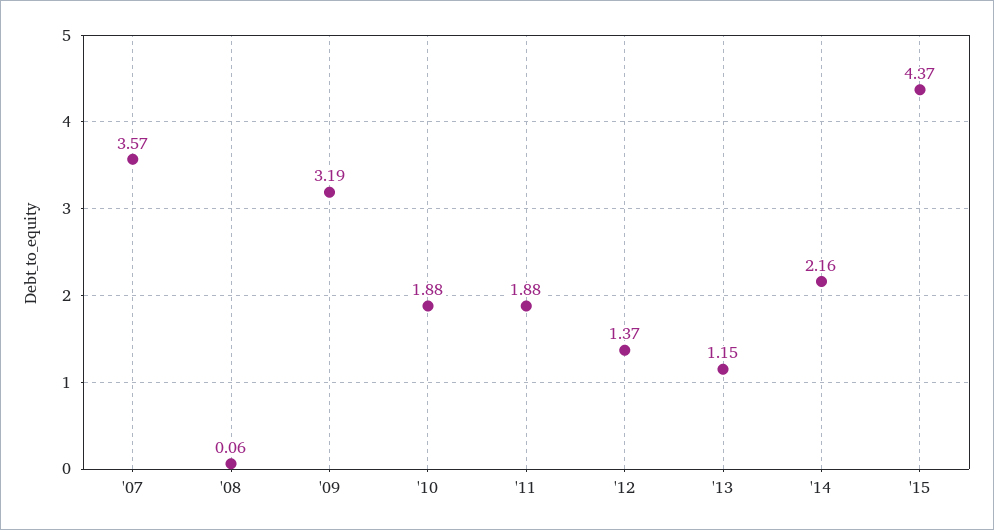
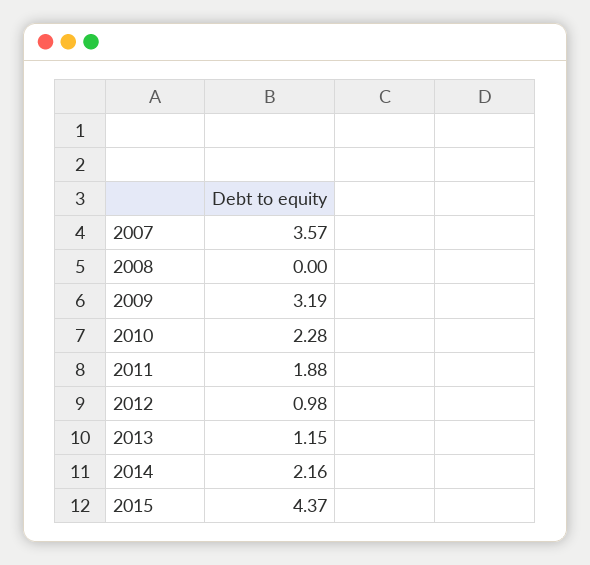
'08: 0.06 -> 0
'10: 1.88 -> 2.28
'12: 1.37 -> 0.98

